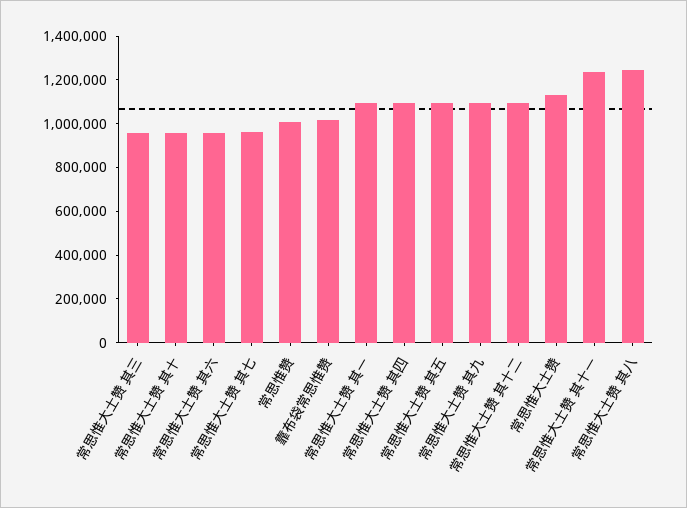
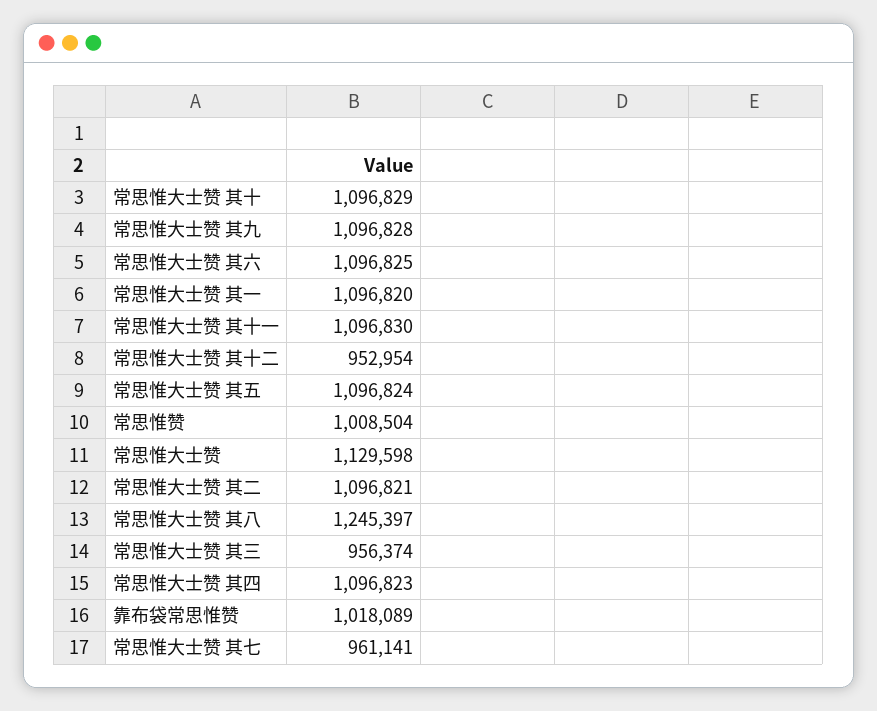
常思惟大士赞 其十: 950000 -> 1096829
常思惟大士赞 其六: 950000 -> 1096825
常思惟大士赞 其十二: 1100000 -> 952954
常思惟大士赞 其十一: 1250000 -> 1096830
常思惟大士赞 其二: none -> 1096821

